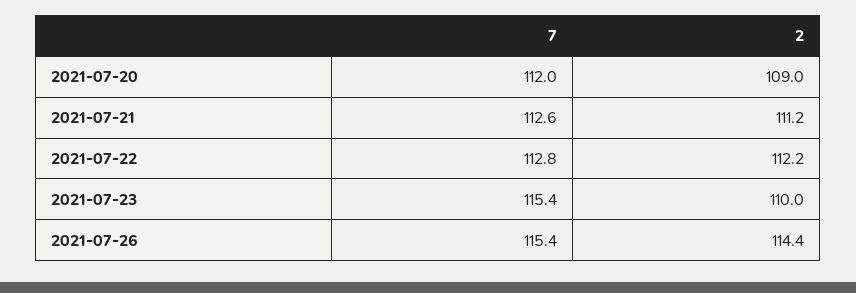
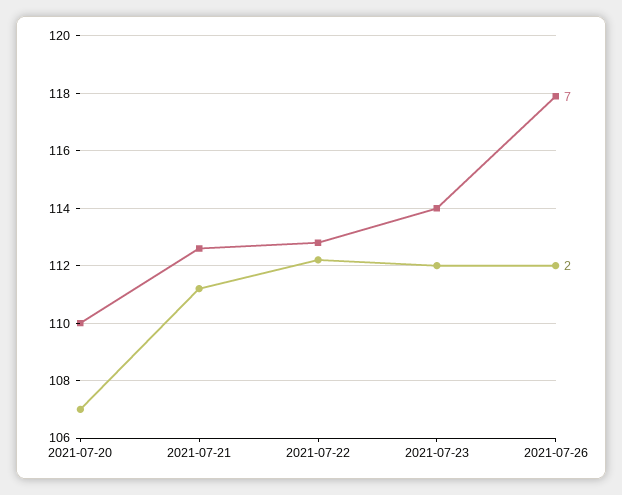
7, 2021-07-20: 112 -> 110
2, 2021-07-20: 109 -> 107
7, 2021-07-23: 115.4 -> 114
2, 2021-07-23: 110 -> 112
7, 2021-07-26: 115.4 -> 118
2, 2021-07-26: 114.4 -> 112

